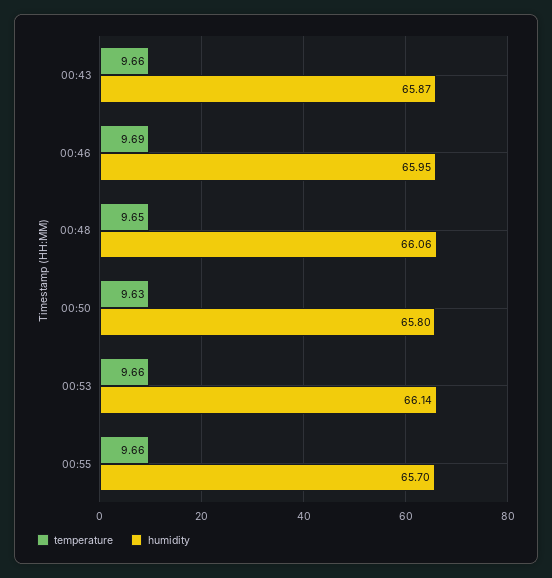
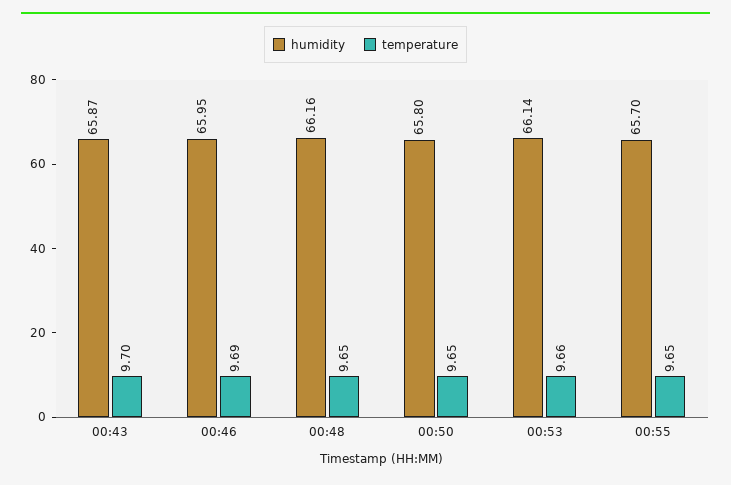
temperature, 00:43: 9.66 -> 9.7
humidity, 00:48: 66.06 -> 66.16
temperature, 00:50: 9.63 -> 9.65
temperature, 00:55: 9.66 -> 9.65

